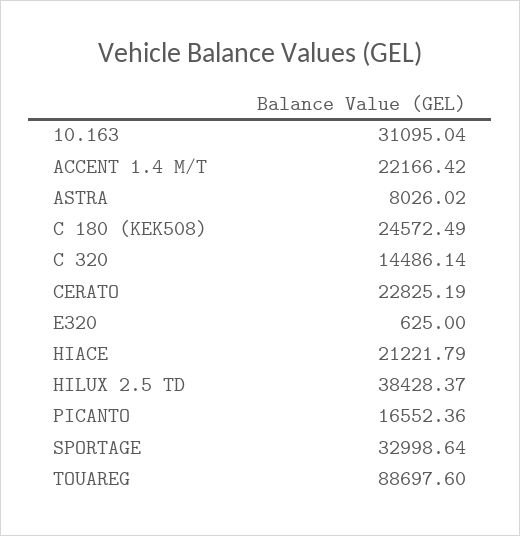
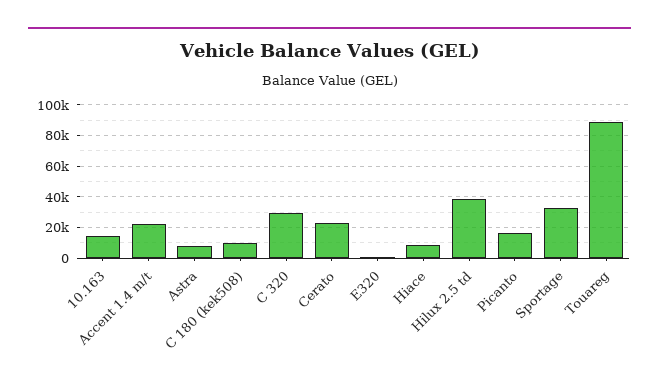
10.163: 31095.04 -> 15000
C 180 (KEK508): 24572.49 -> 10000
C 320: 14486.14 -> 30000
HIACE: 21221.79 -> 10000

